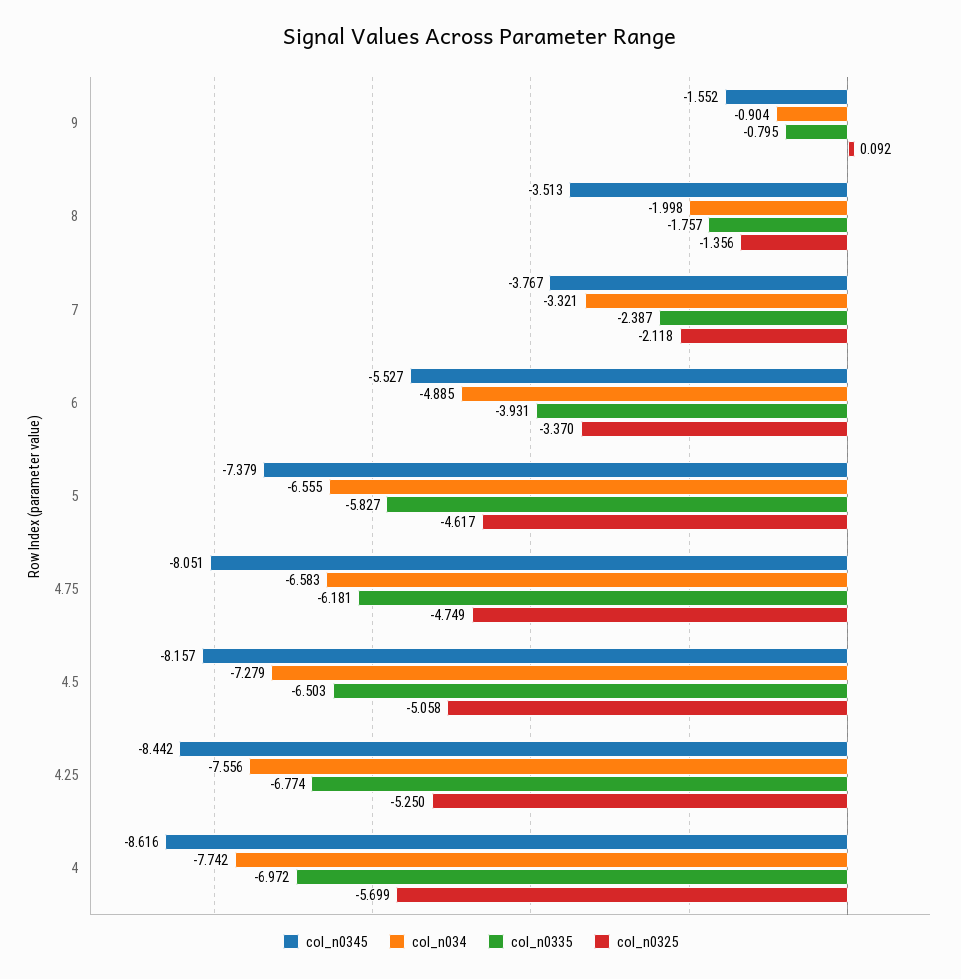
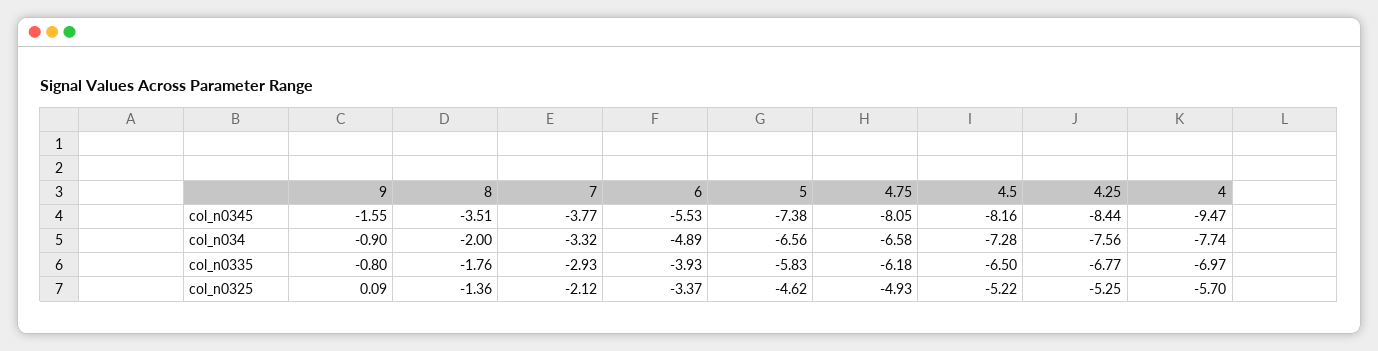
col_n0335, 7: -2.387 -> -2.93
col_n0325, 4.75: -4.749 -> -4.93
col_n0325, 4.5: -5.058 -> -5.22
col_n0345, 4: -8.616 -> -9.47

